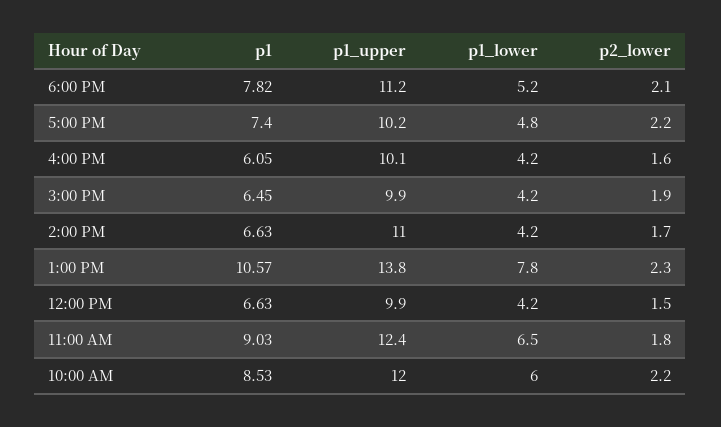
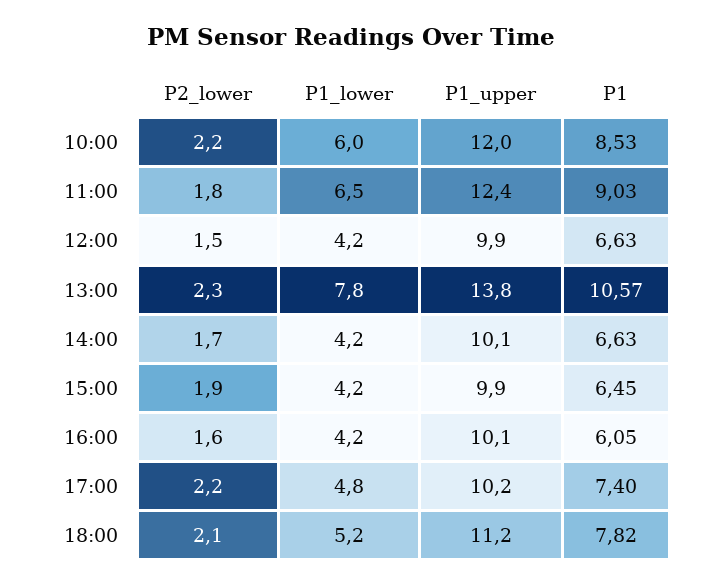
p1_upper, 2:00 PM: 11 -> 10.1

